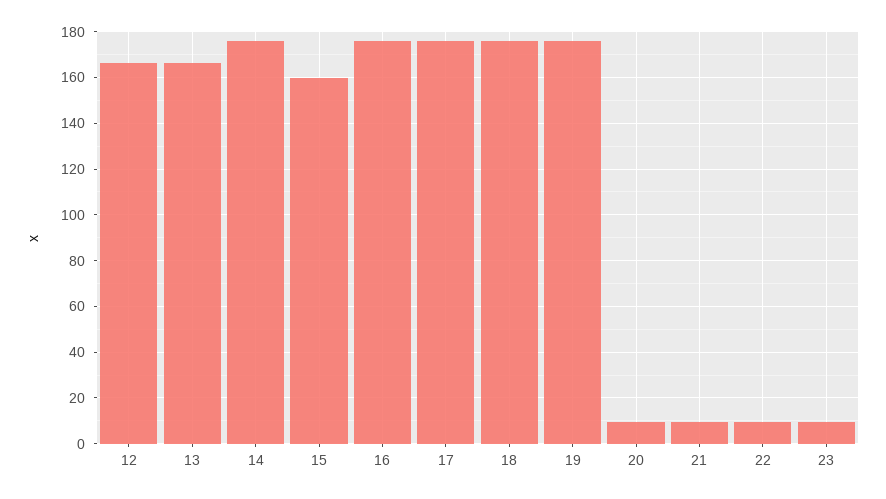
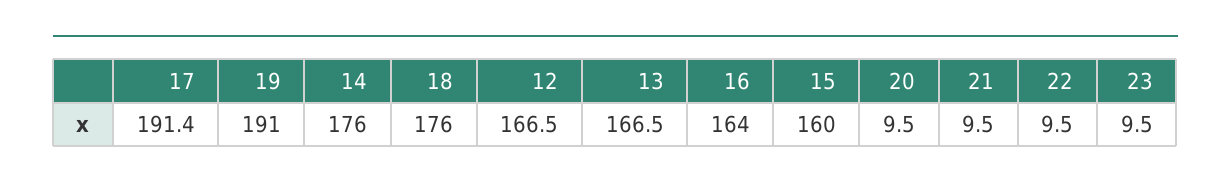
16: 175 -> 164
17: 175 -> 191.4
19: 175 -> 191

